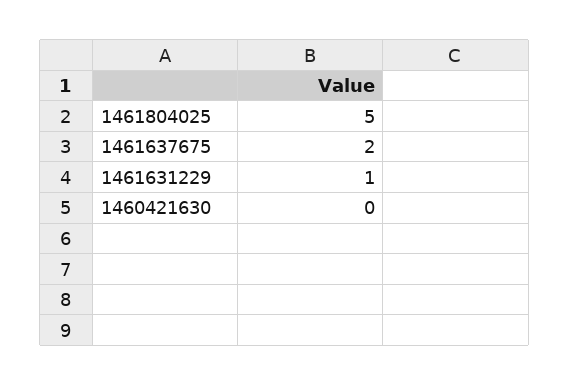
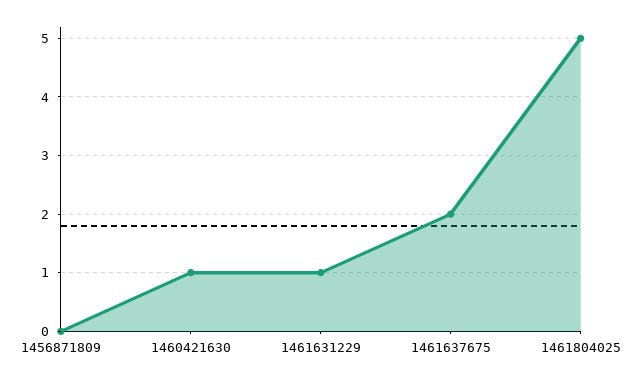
1460421630: 0 -> 1
1456871809: none -> 0

